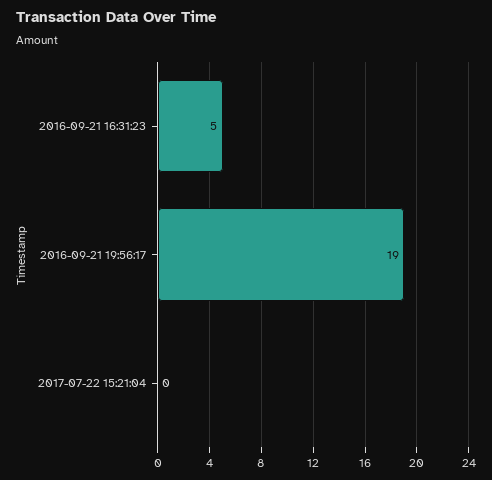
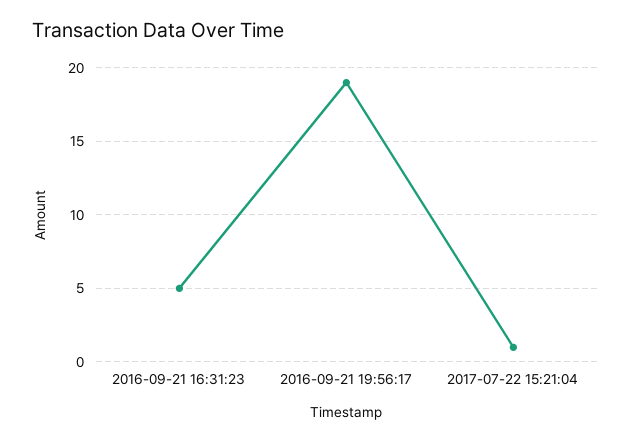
2017-07-22 15:21:04: 0 -> 1

